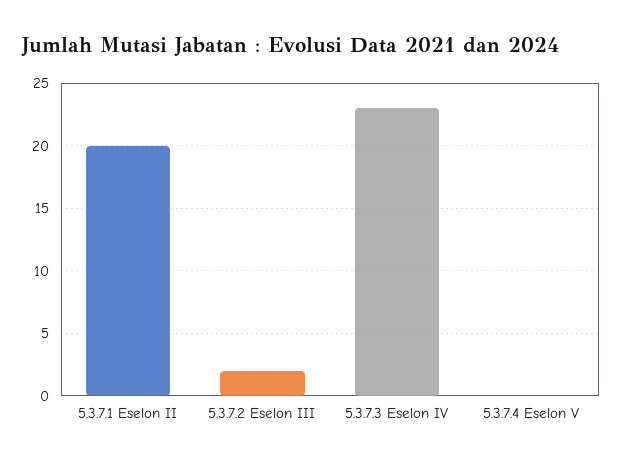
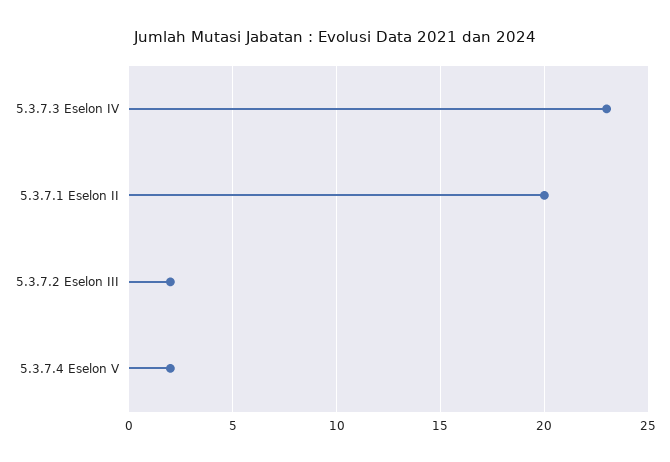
5.3.7.4 Eselon V: 0 -> 2

